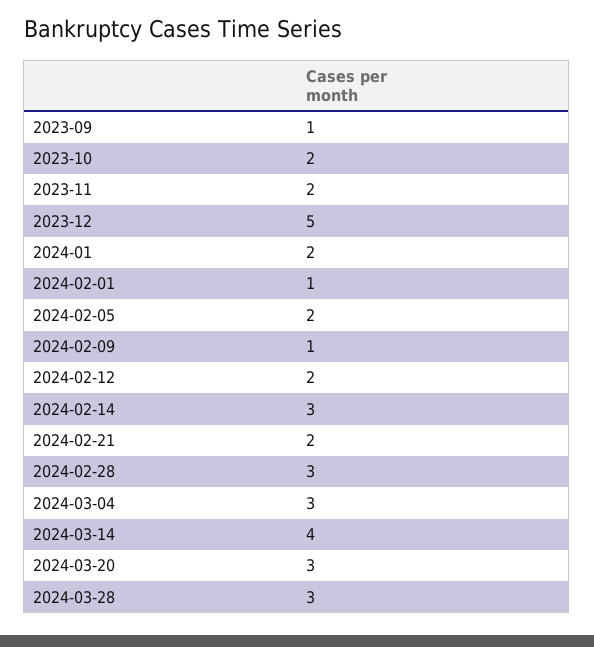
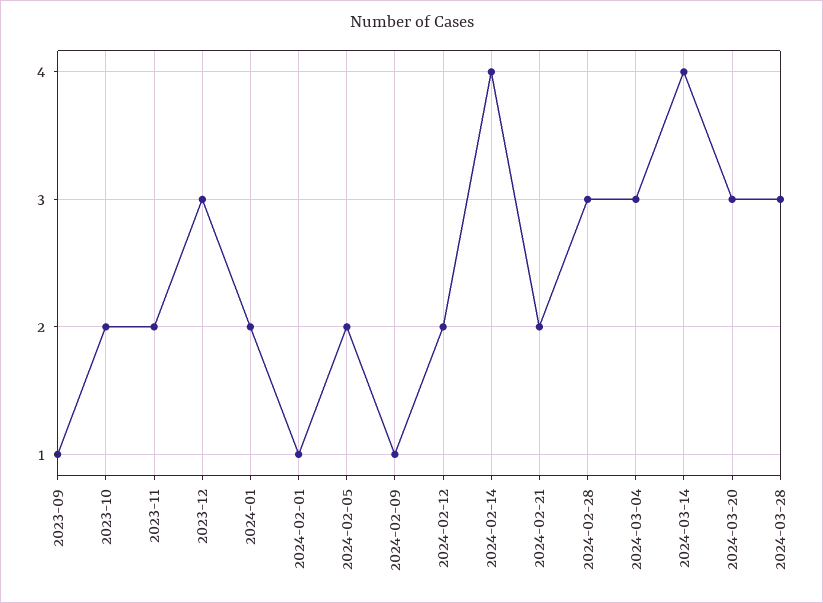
2023-12: 5 -> 3
2024-02-14: 3 -> 4

